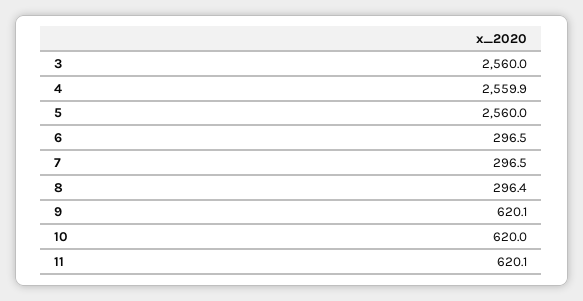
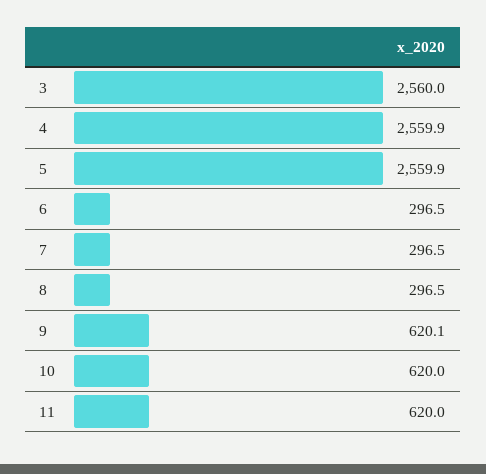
5: 2560 -> 2559.9
8: 296.4 -> 296.5
11: 620.1 -> 620

